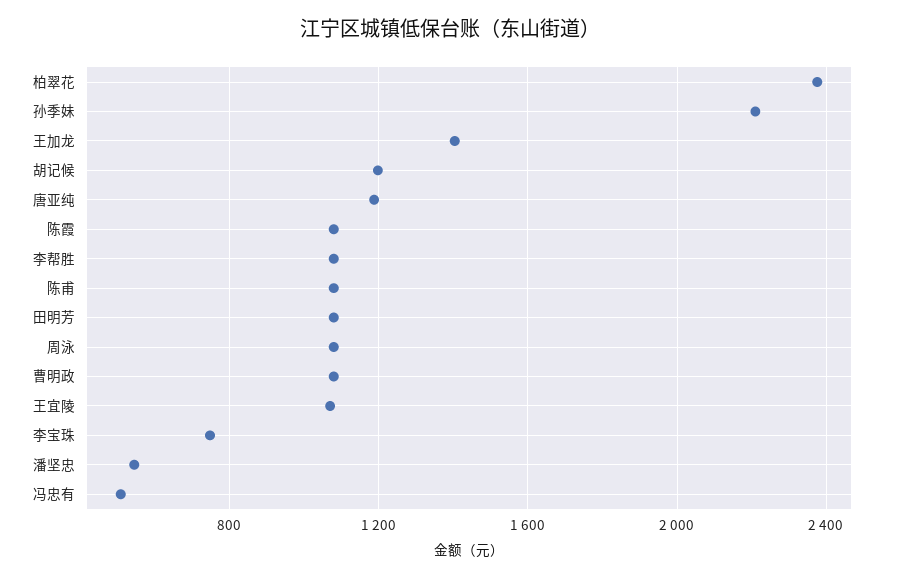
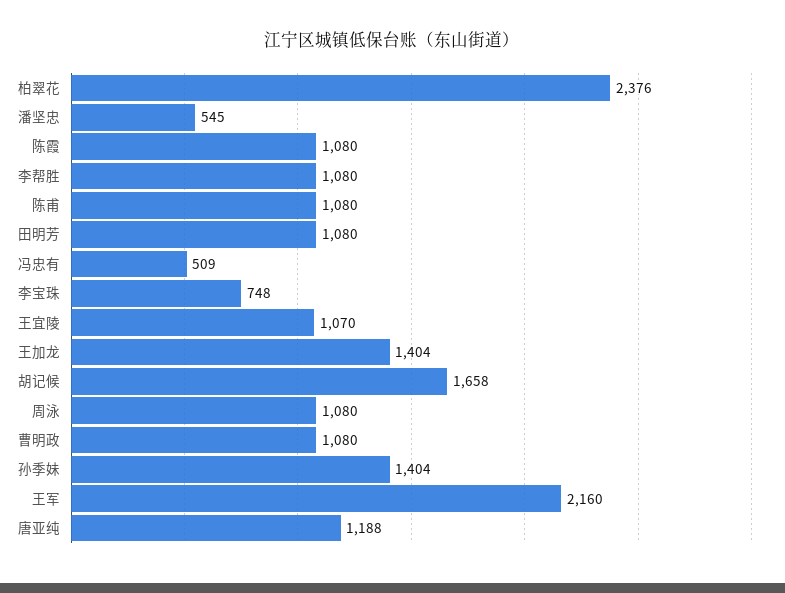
孙季妹: 2200 -> 1404
胡记候: 1200 -> 1658
王军: none -> 2160

